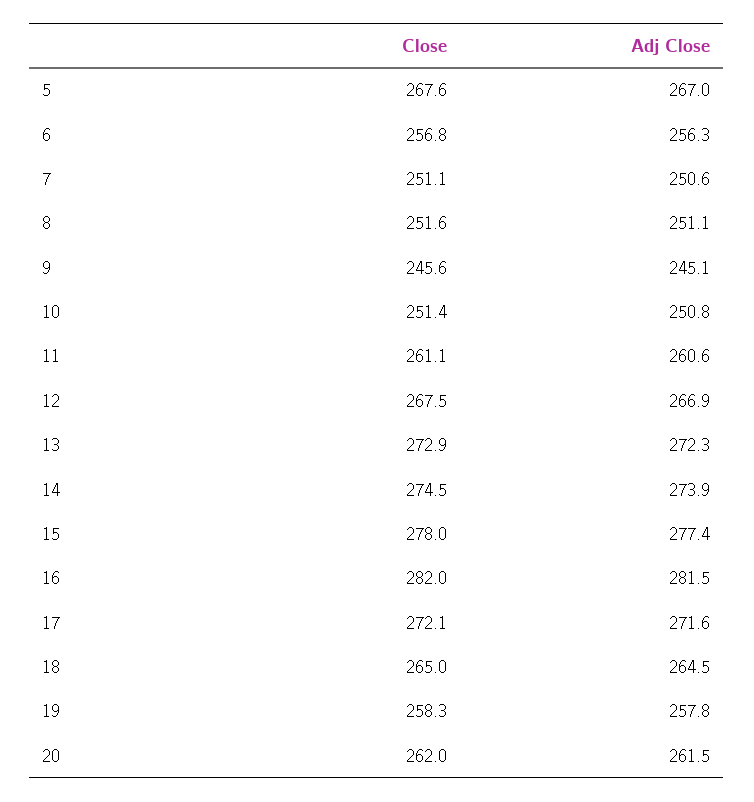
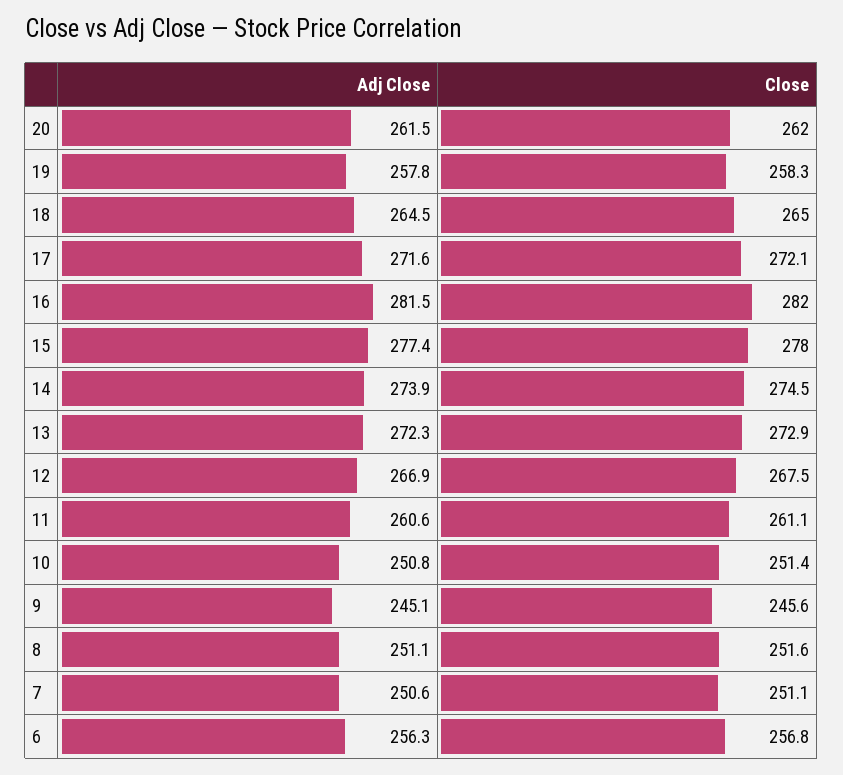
Close, 5: 267.6 -> none
Adj Close, 5: 267 -> none

